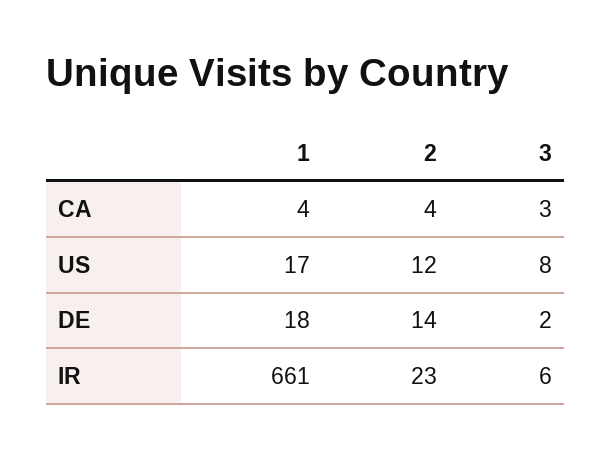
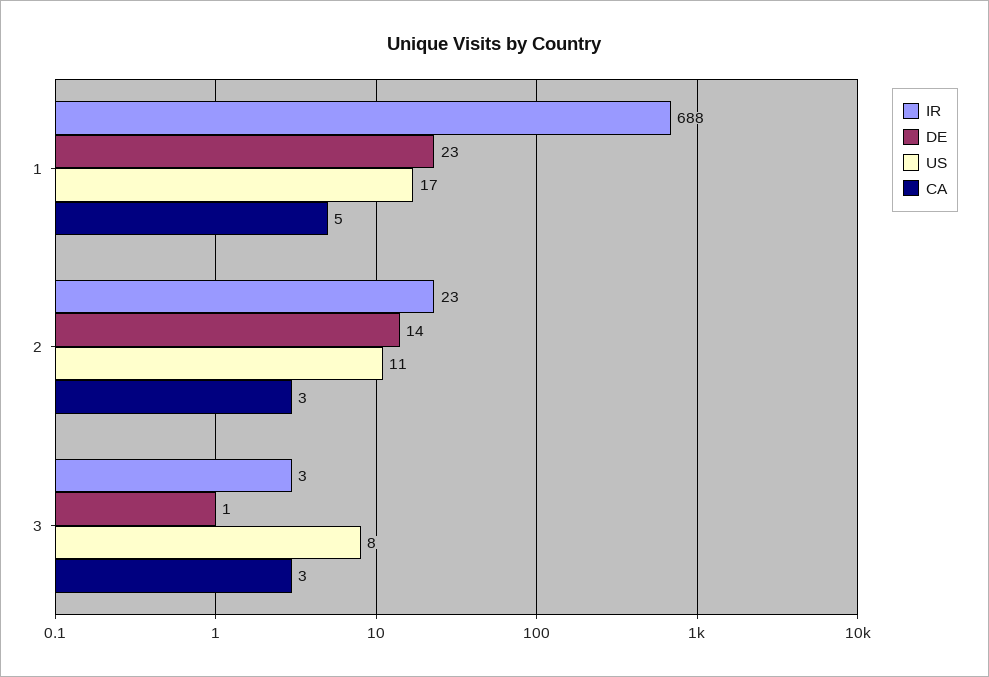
CA, 1: 4 -> 5
CA, 2: 4 -> 3
US, 2: 12 -> 11
DE, 1: 18 -> 23
DE, 3: 2 -> 1
IR, 1: 661 -> 688
IR, 3: 6 -> 3

